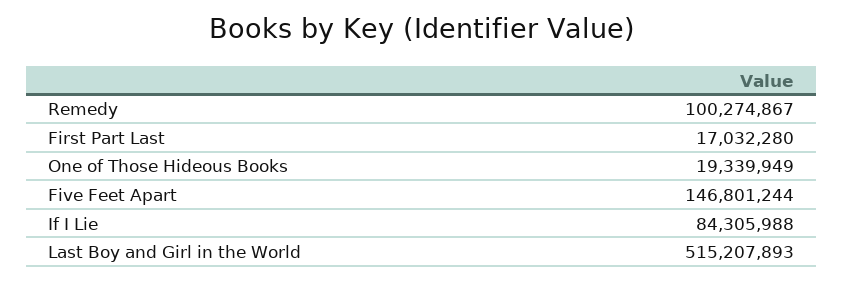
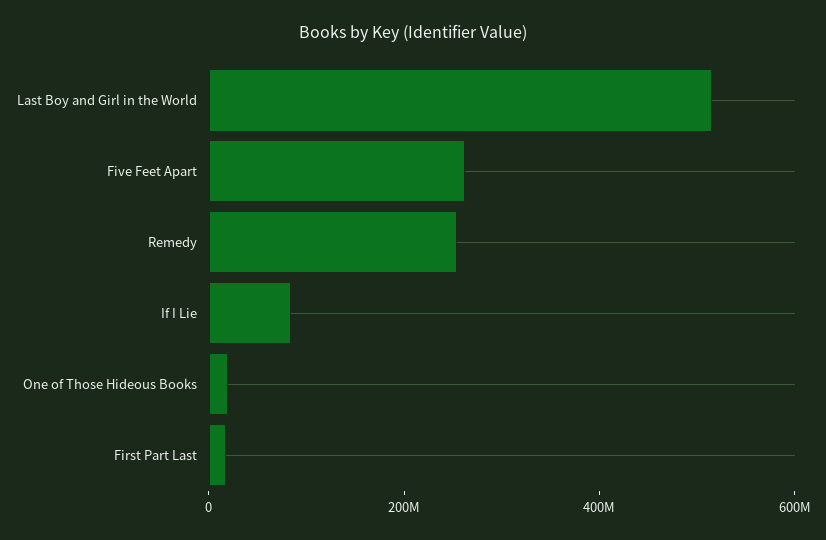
Remedy: 100274867 -> 250000000
Five Feet Apart: 146801244 -> 250000000

